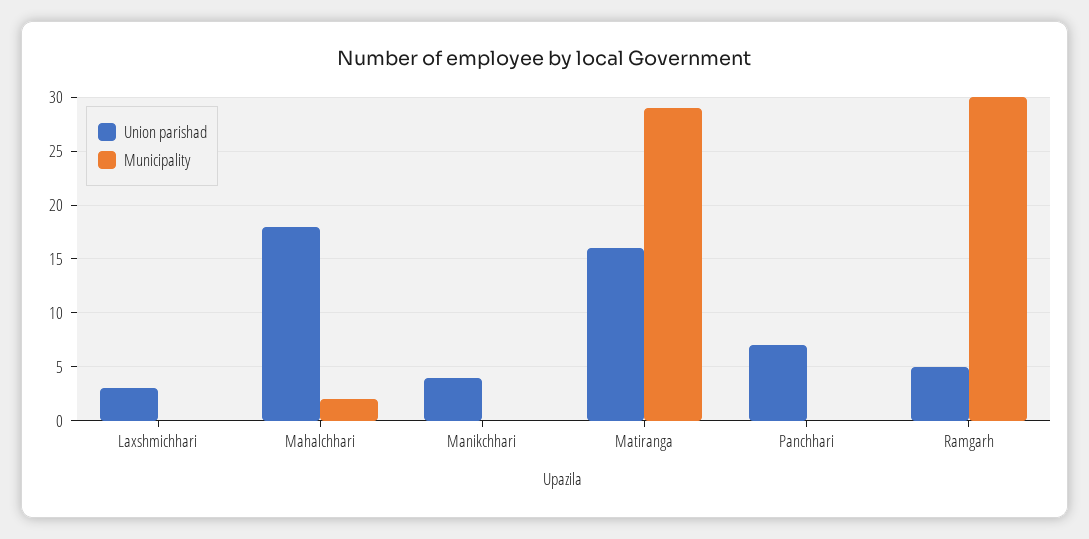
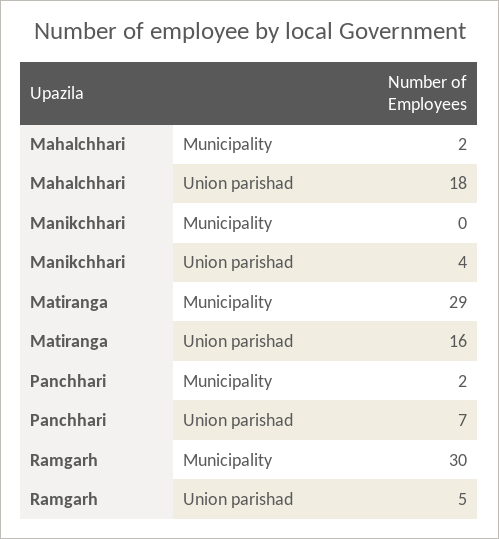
Union parishad, Laxshmichhari: 3 -> none
Municipality, Laxshmichhari: 0 -> none
Municipality, Panchhari: 0 -> 2

